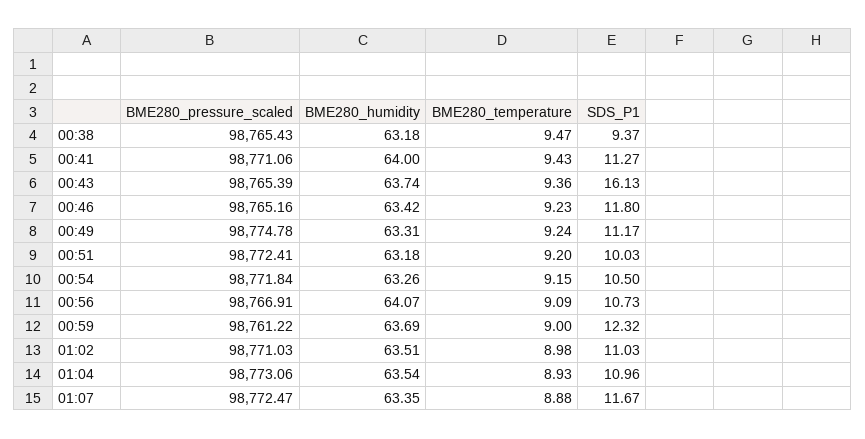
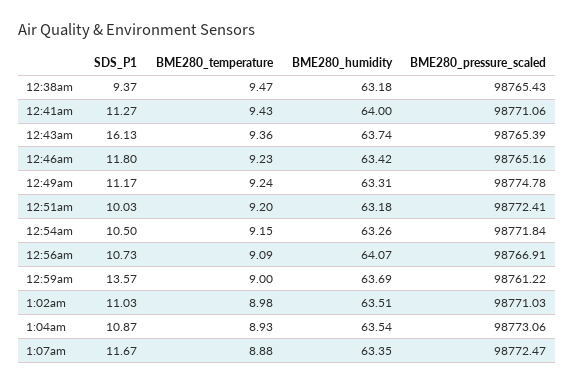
SDS_P1, 00:59: 12.32 -> 13.57
SDS_P1, 01:04: 10.96 -> 10.87

